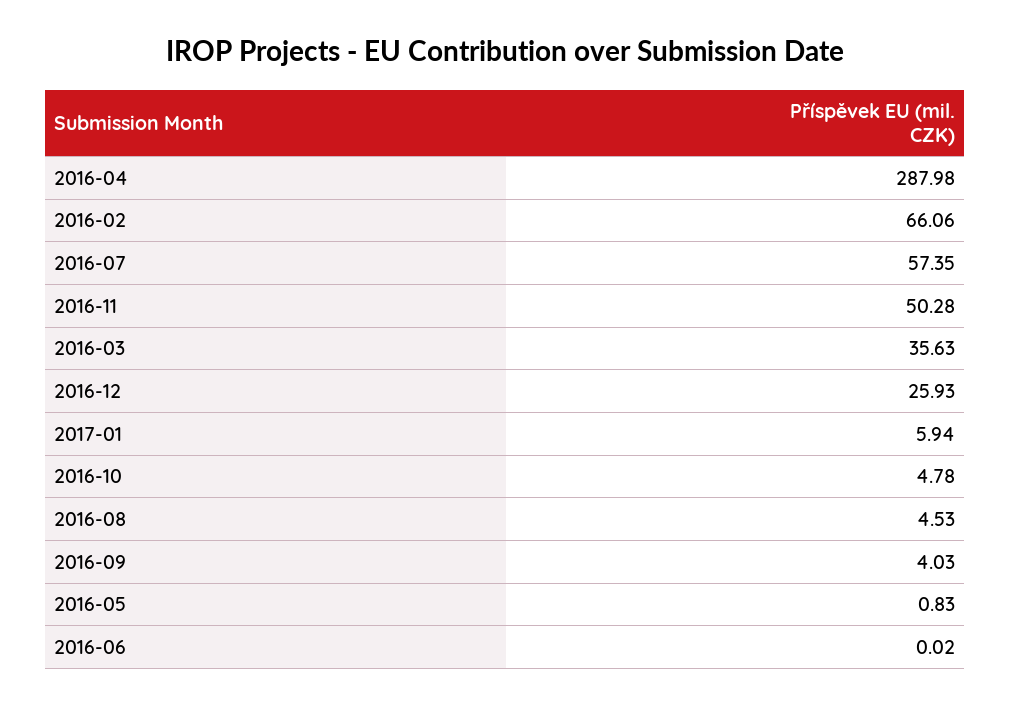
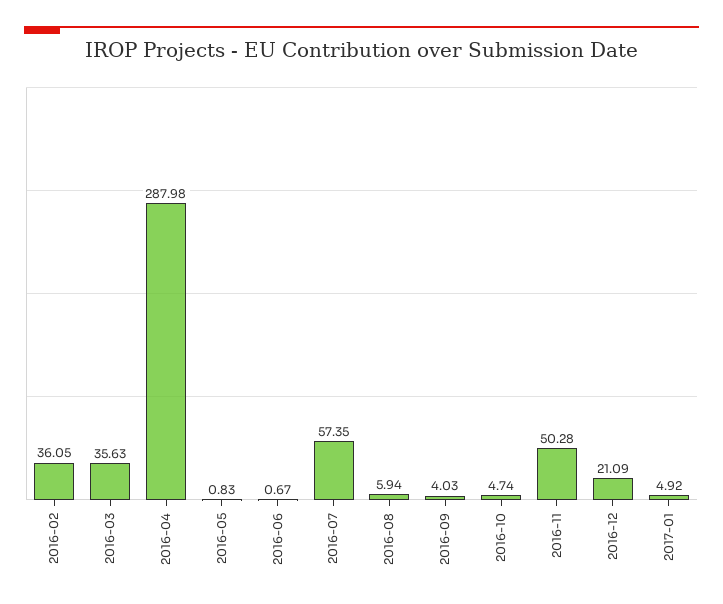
2016-02: 66.06 -> 36.05
2016-12: 25.93 -> 21.09
2017-01: 5.94 -> 4.92
2016-10: 4.78 -> 4.74
2016-08: 4.53 -> 5.94
2016-06: 0.02 -> 0.67

